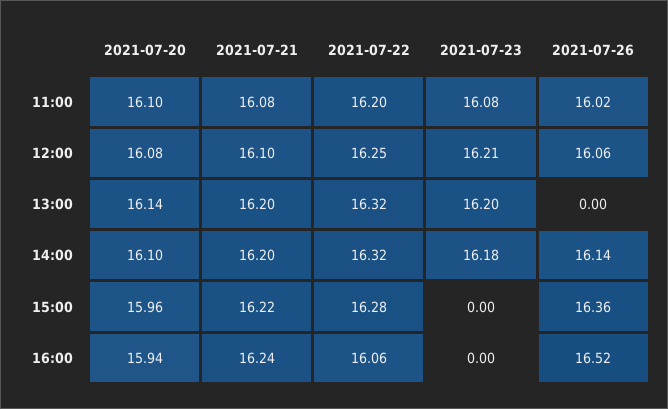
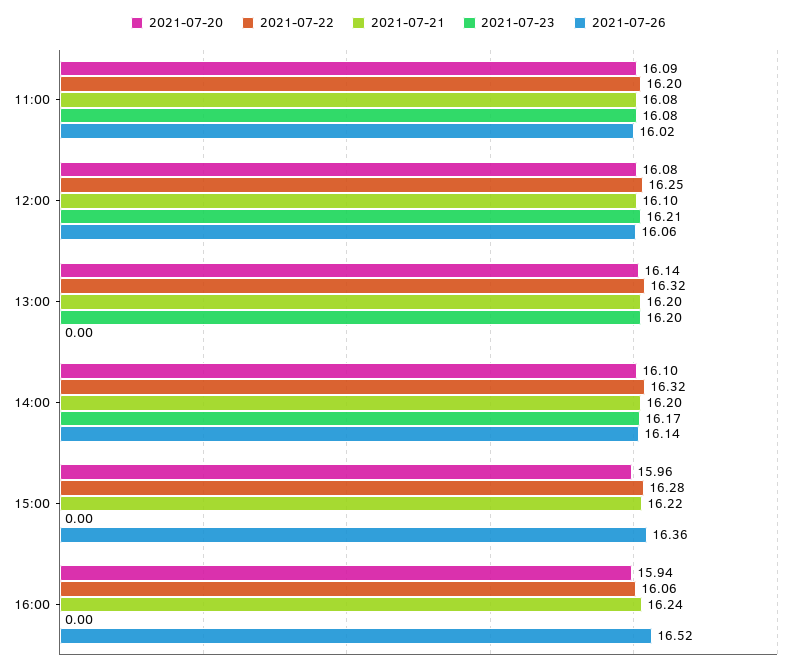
2021-07-20, 11:00: 16.1 -> 16.09
2021-07-23, 14:00: 16.18 -> 16.17

